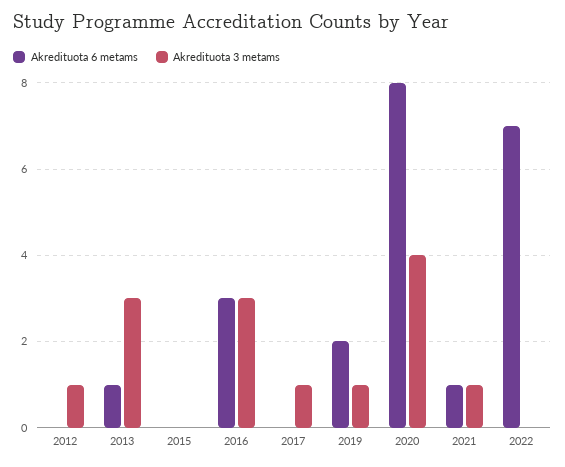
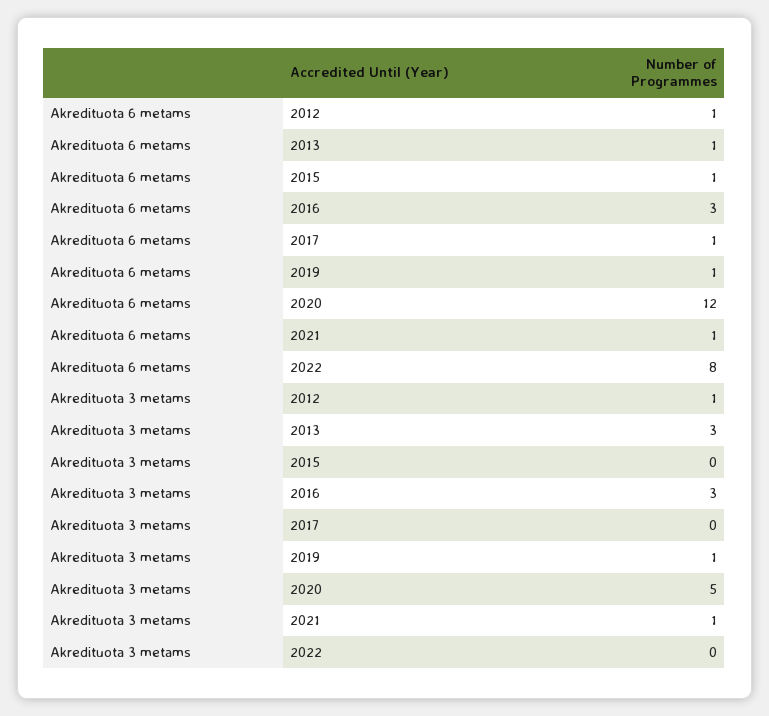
Akredituota 6 metams, 2012: 0 -> 1
Akredituota 6 metams, 2015: 0 -> 1
Akredituota 6 metams, 2017: 0 -> 1
Akredituota 3 metams, 2017: 1 -> 0
Akredituota 6 metams, 2019: 2 -> 1
Akredituota 6 metams, 2020: 8 -> 12
Akredituota 3 metams, 2020: 4 -> 5
Akredituota 6 metams, 2022: 7 -> 8

